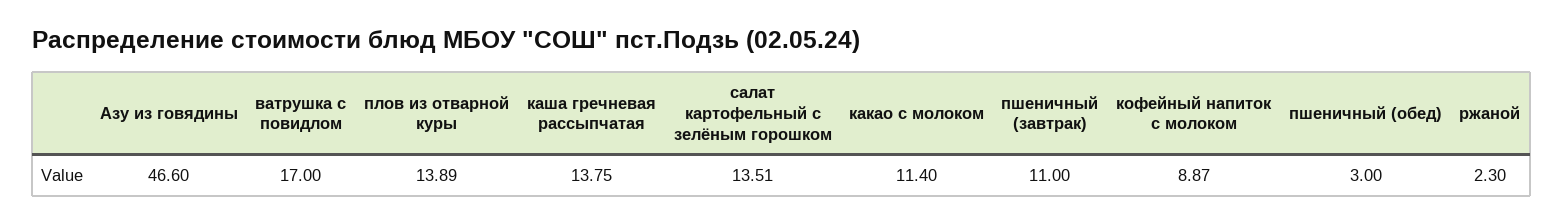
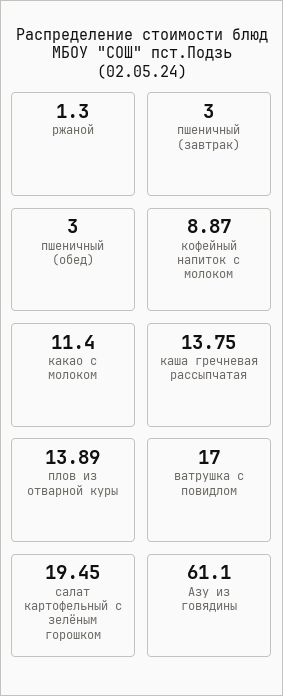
Азу из говядины: 46.6 -> 61.1
салат картофельный с зелёным горошком: 13.51 -> 19.45
пшеничный (завтрак): 11 -> 3
ржаной: 2.3 -> 1.3

